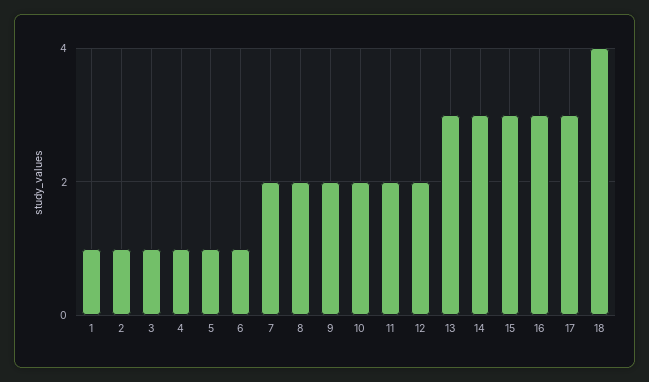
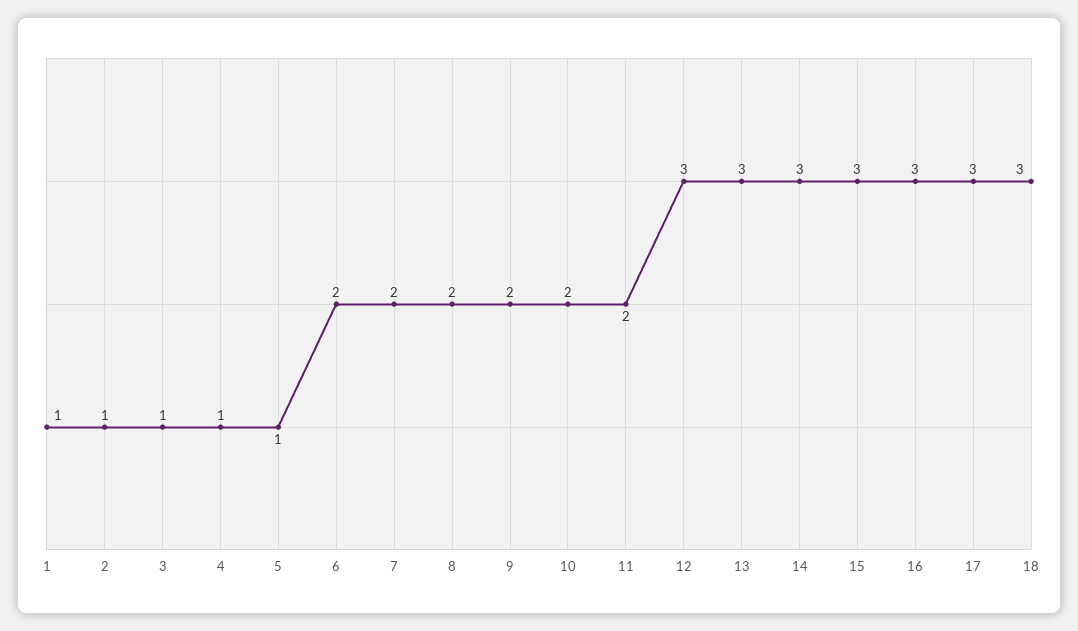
6: 1 -> 2
12: 2 -> 3
18: 4 -> 3

